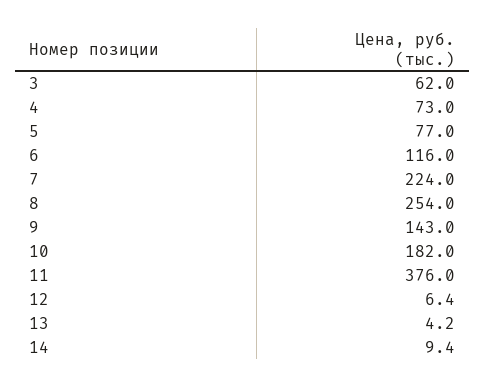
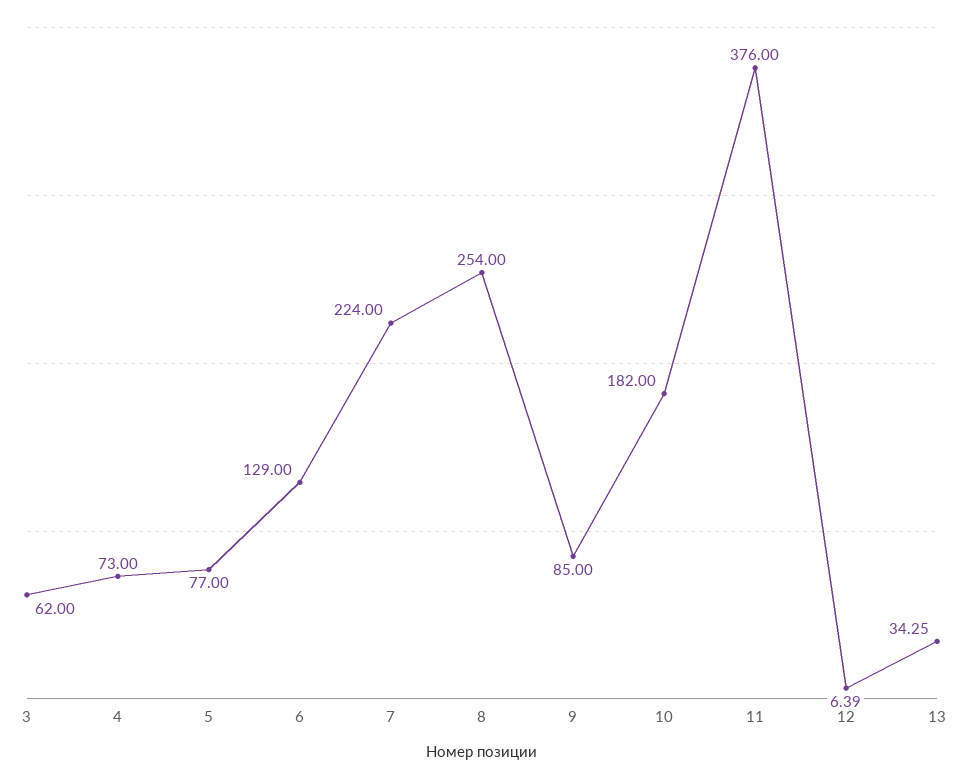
6: 116 -> 129
9: 143 -> 85
13: 4.2 -> 34.25
14: 9.4 -> none

